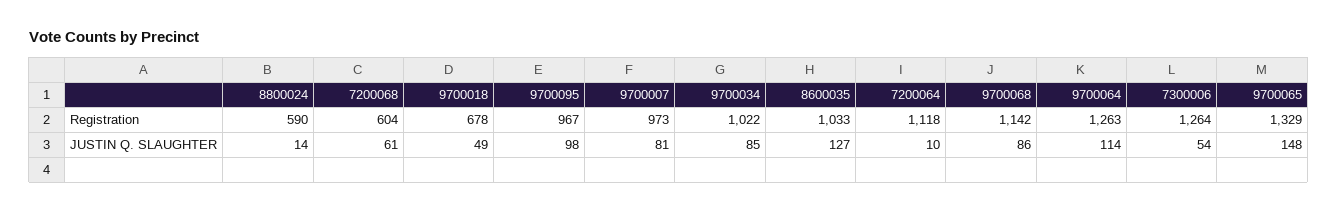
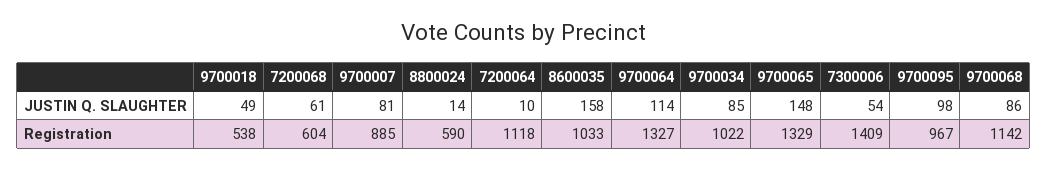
9700018, Registration: 678 -> 538
9700007, Registration: 973 -> 885
9700064, Registration: 1263 -> 1327
7300006, Registration: 1264 -> 1409
8600035, JUSTIN Q. SLAUGHTER: 127 -> 158

